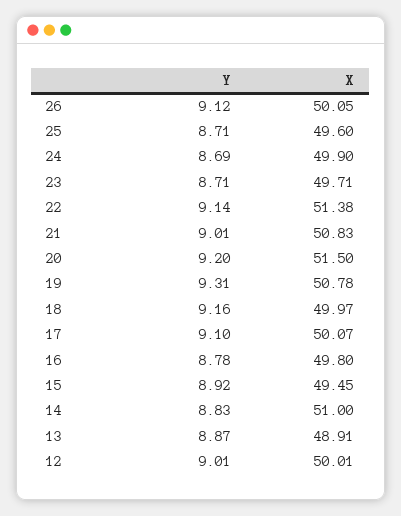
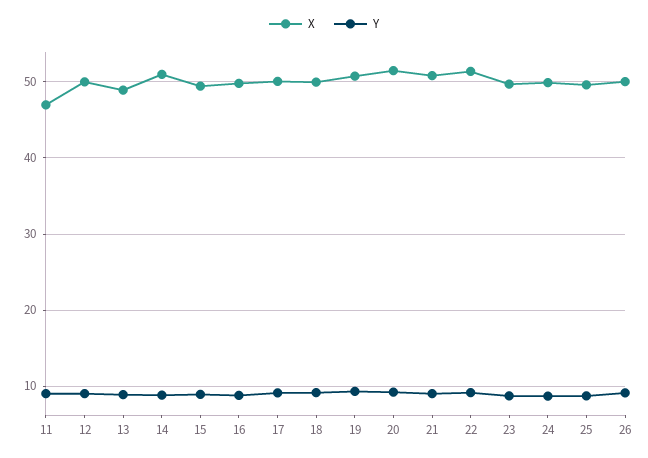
X, 11: none -> 47
Y, 11: none -> 9

